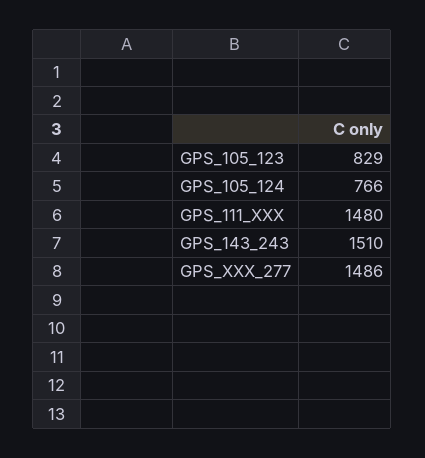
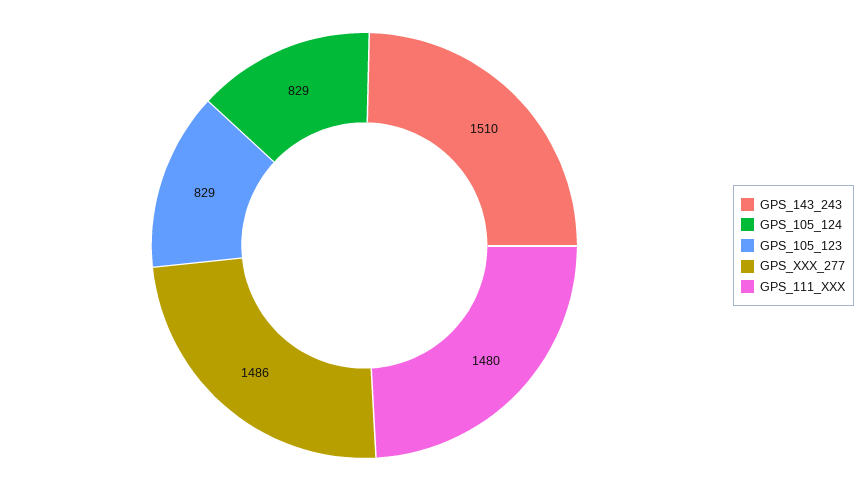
GPS_105_124: 766 -> 829

